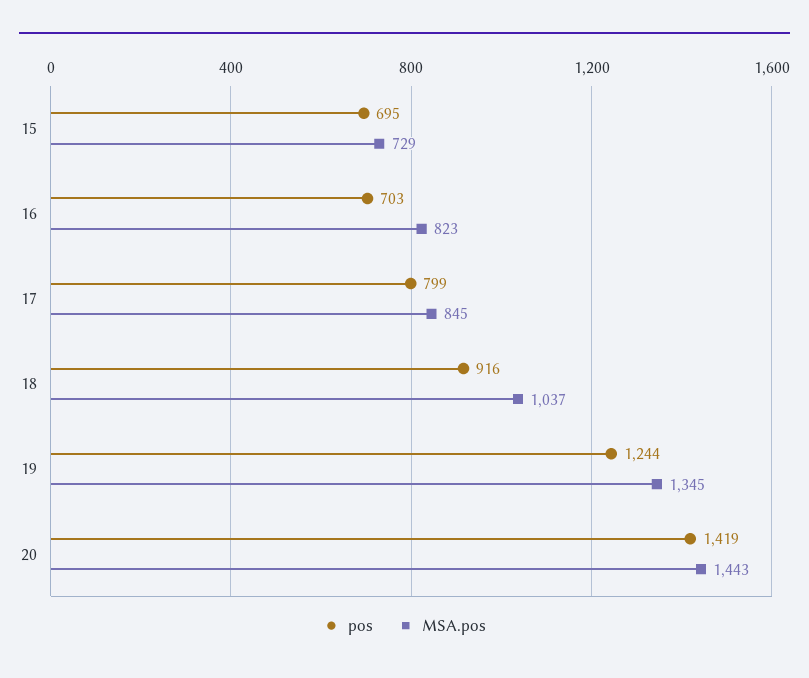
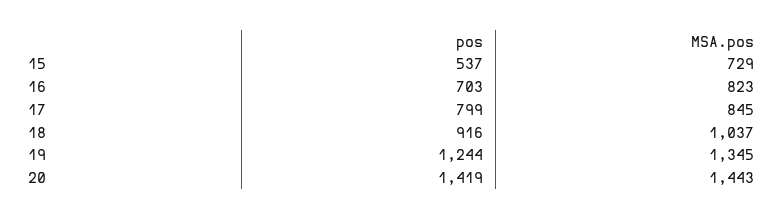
pos, 15: 695 -> 537

